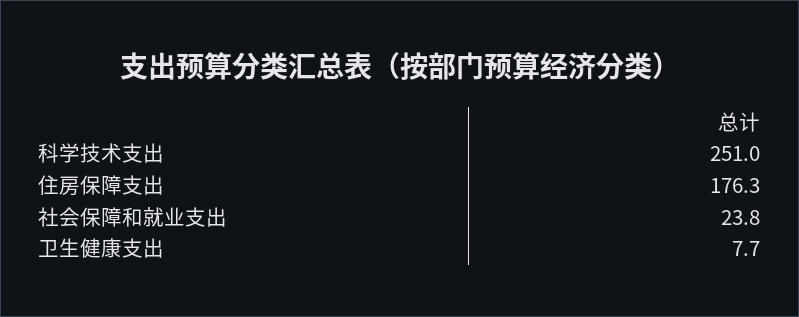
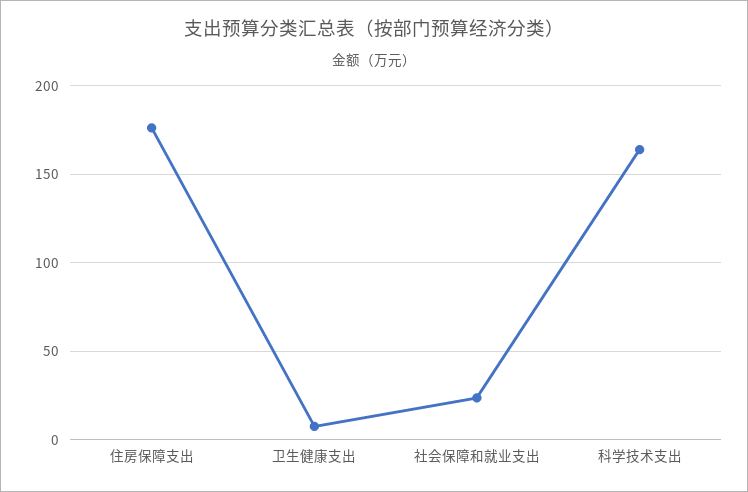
科学技术支出: 251 -> 165

